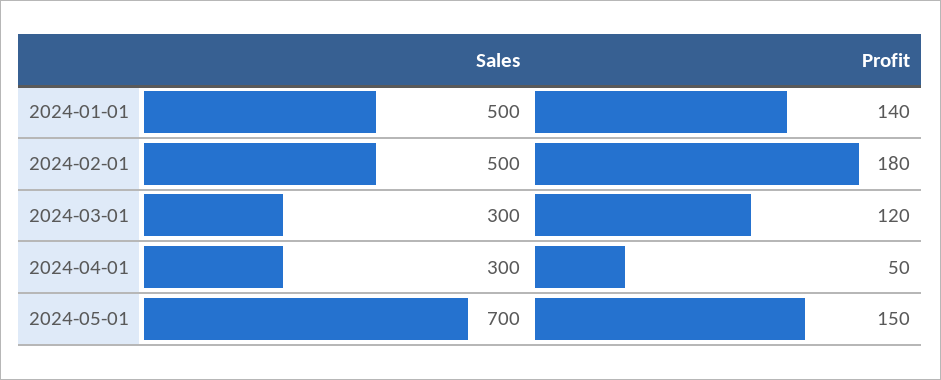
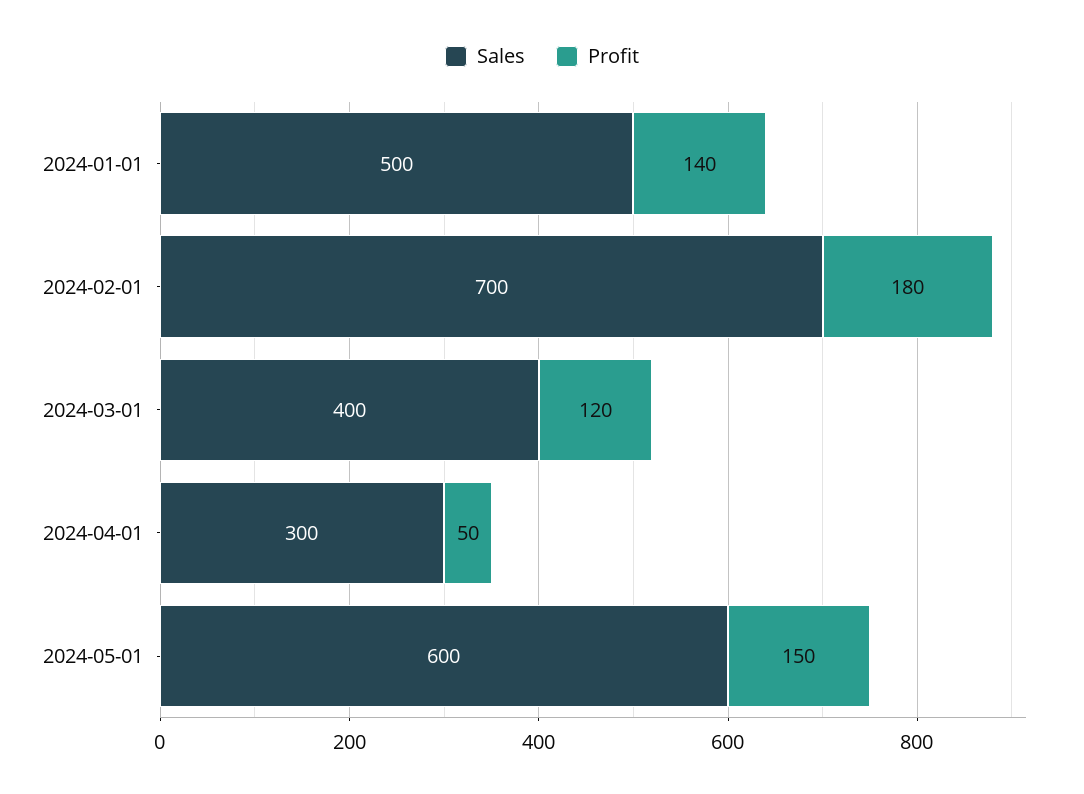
Sales, 2024-02-01: 500 -> 700
Sales, 2024-03-01: 300 -> 400
Sales, 2024-05-01: 700 -> 600

